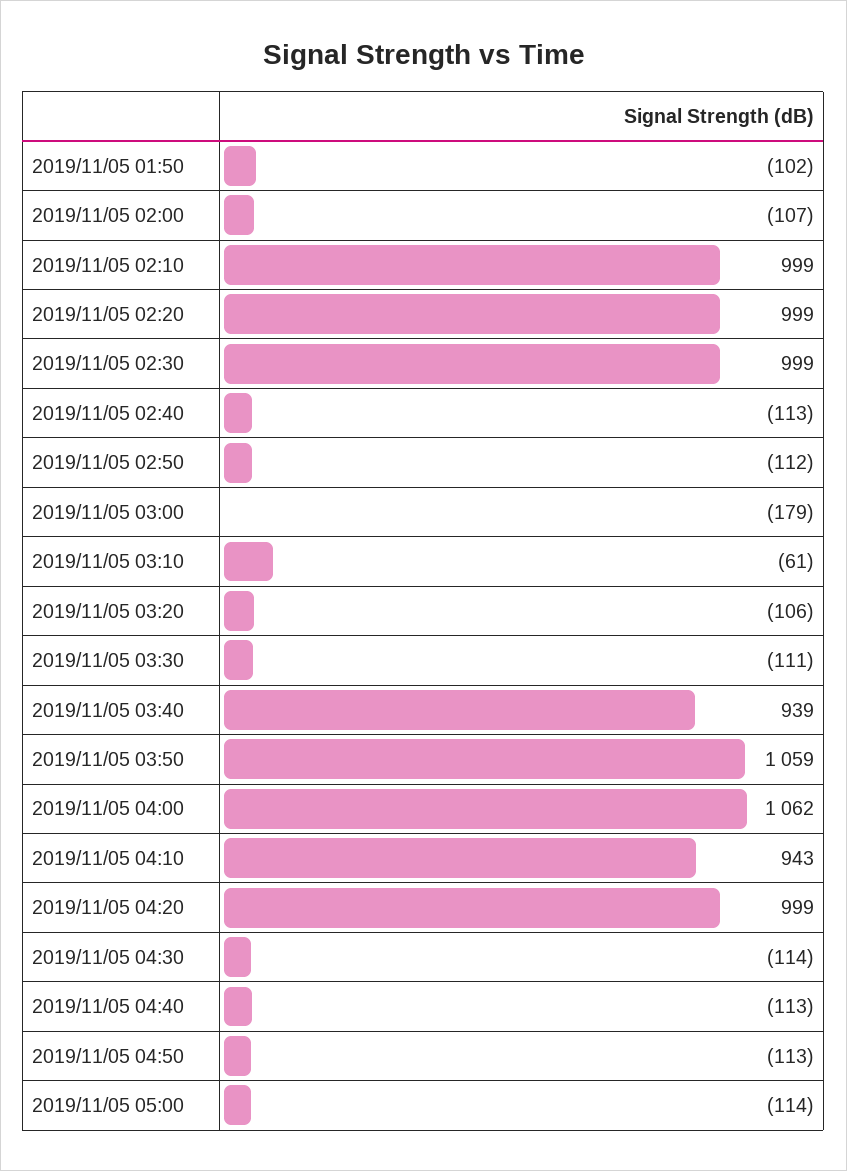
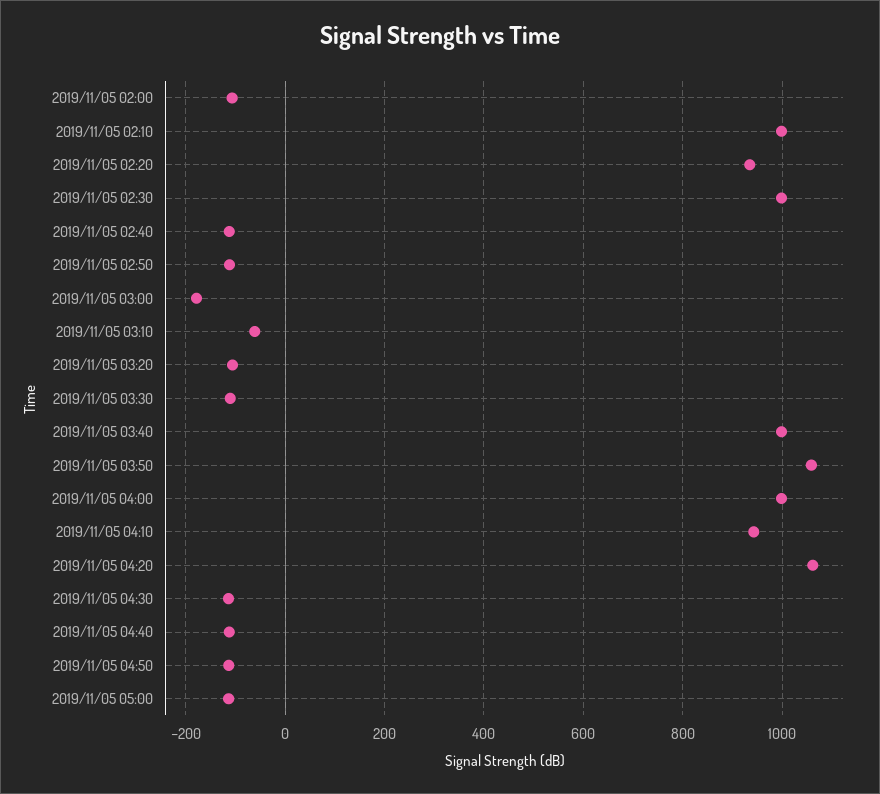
2019/11/05 01:50: -102 -> none
2019/11/05 02:20: 999 -> 940
2019/11/05 03:40: 939 -> 1000
2019/11/05 04:00: 1062 -> 1000
2019/11/05 04:20: 999 -> 1060

